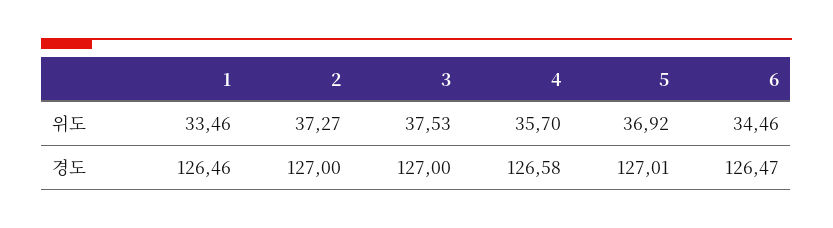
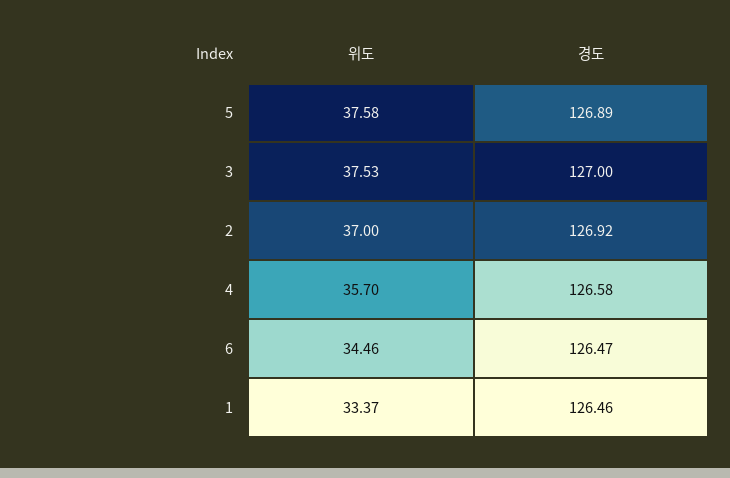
1, 위도: 33.46 -> 33.37
2, 위도: 37.27 -> 37
5, 위도: 36.92 -> 37.58
2, 경도: 127 -> 126.92
5, 경도: 127.01 -> 126.89

